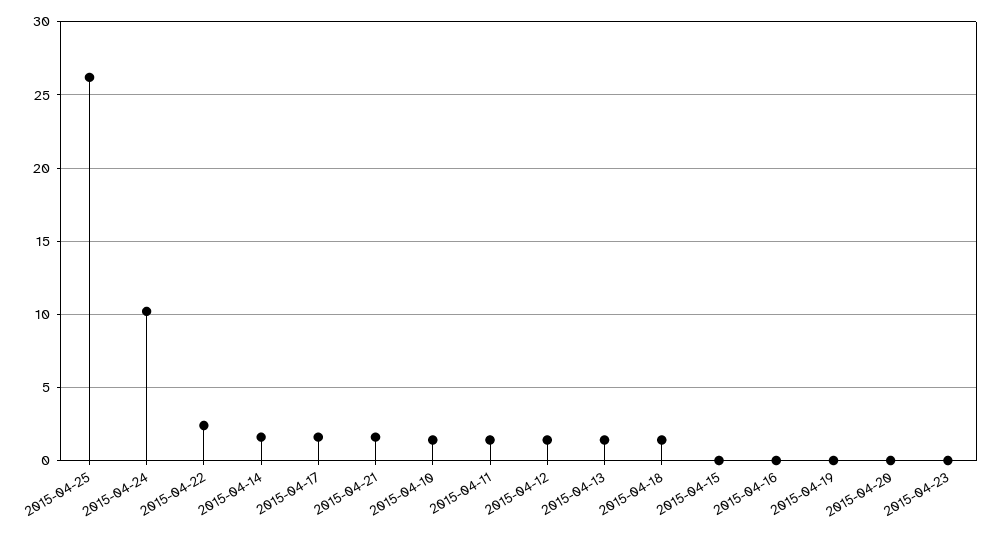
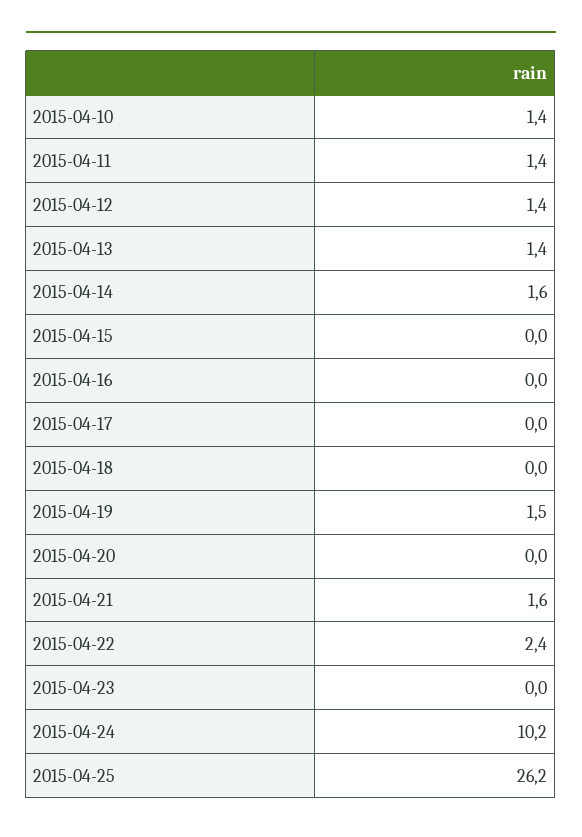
2015-04-17: 1.5 -> 0
2015-04-18: 1.5 -> 0
2015-04-19: 0 -> 1.5

